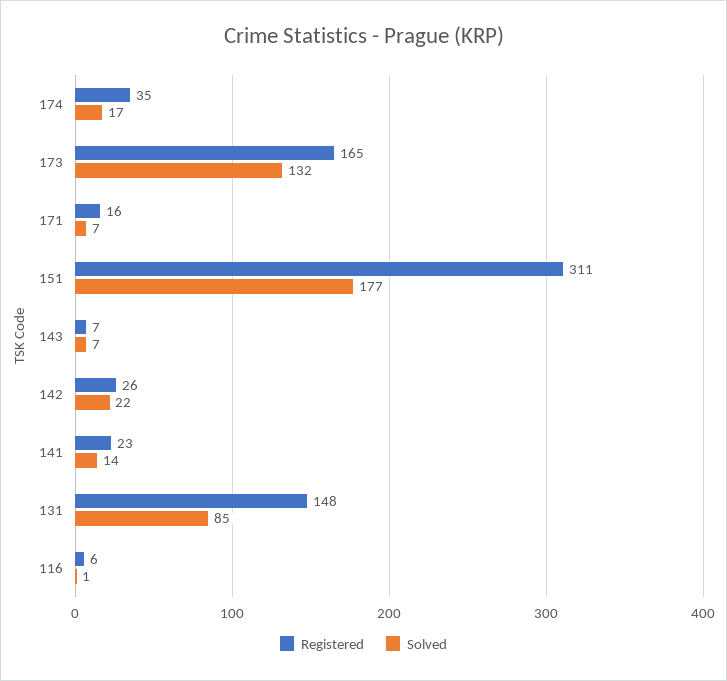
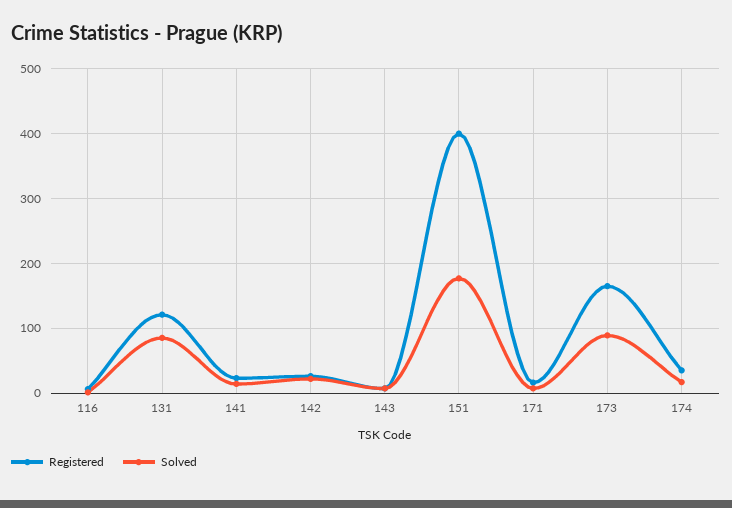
Solved, 173: 132 -> 90
Registered, 151: 311 -> 400
Registered, 131: 148 -> 120

